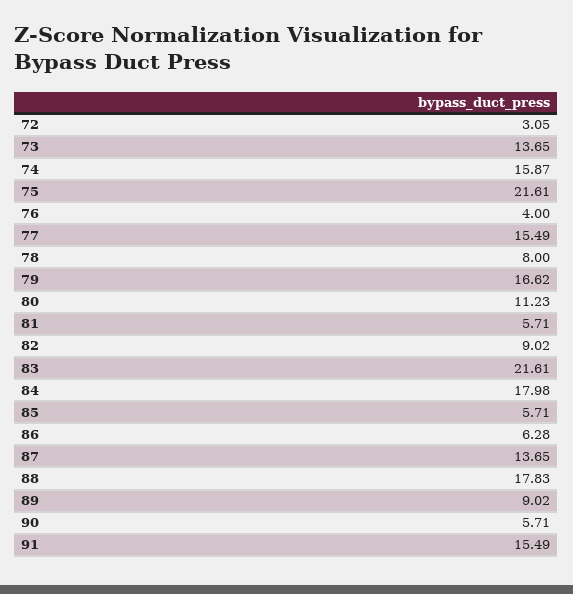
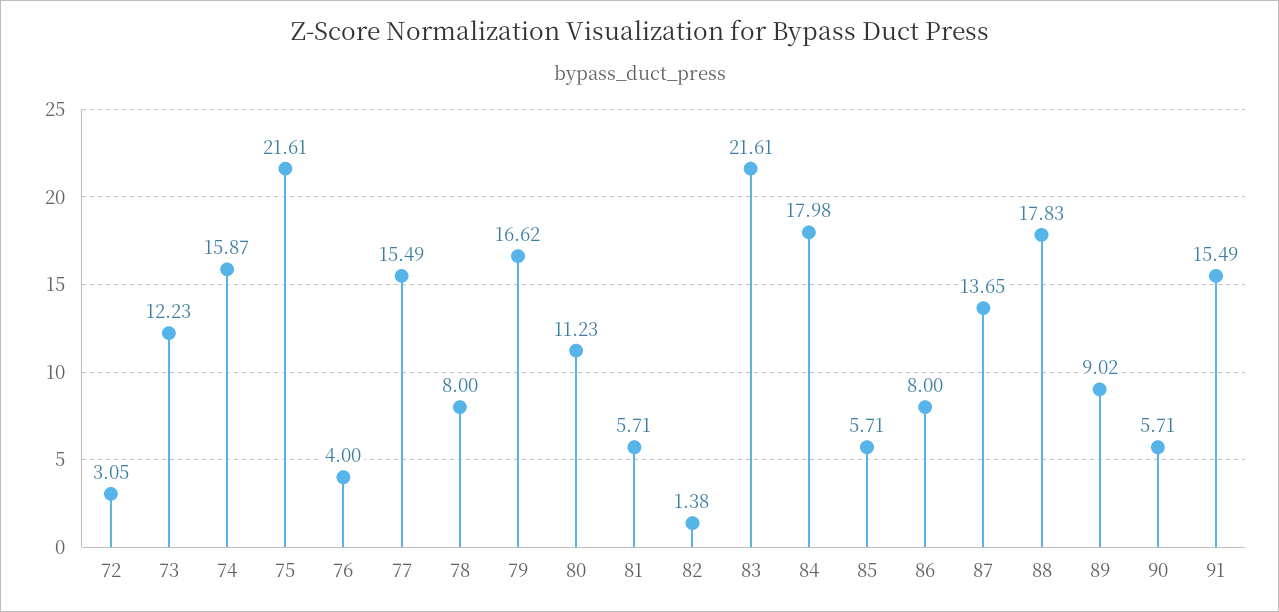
73: 13.65 -> 12.23
82: 9.02 -> 1.38
86: 6.28 -> 8

